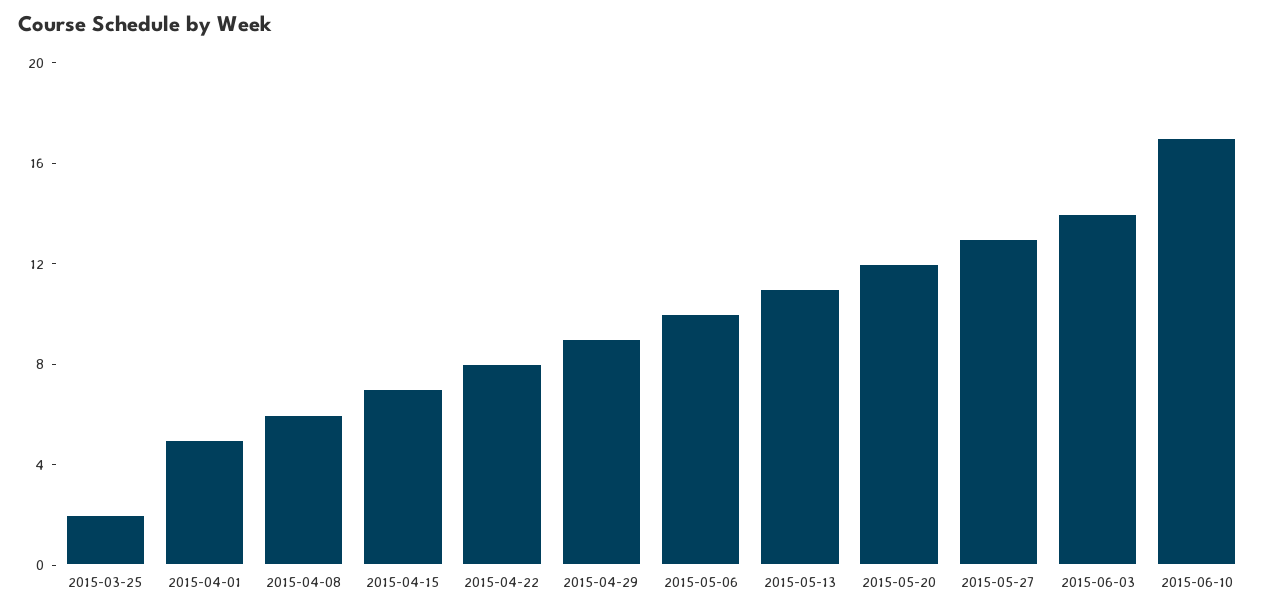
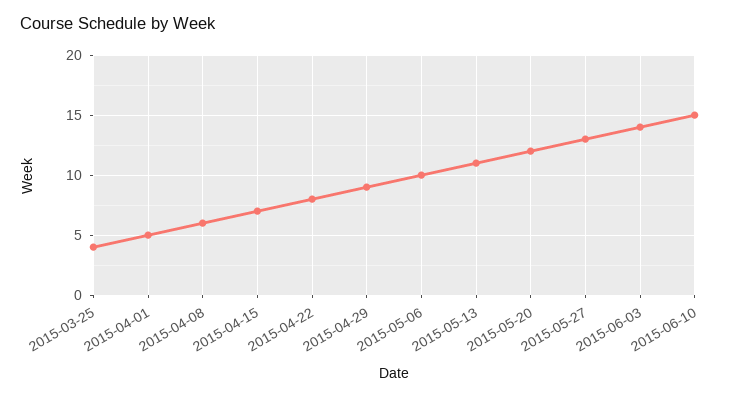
2015-03-25: 2 -> 4
2015-06-10: 17 -> 15

